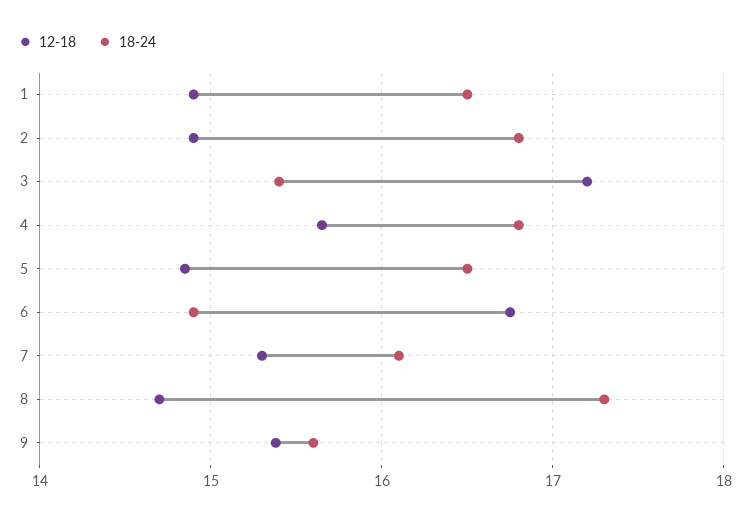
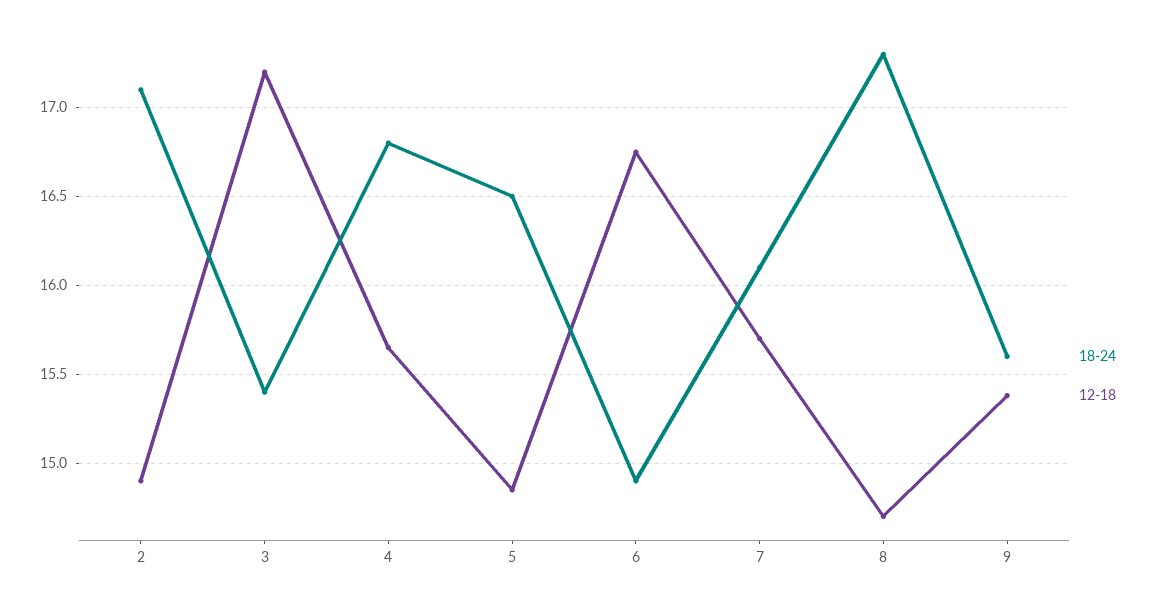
12-18, 1: 14.9 -> none
18-24, 1: 16.5 -> none
18-24, 2: 16.8 -> 17.1
12-18, 7: 15.3 -> 15.7

